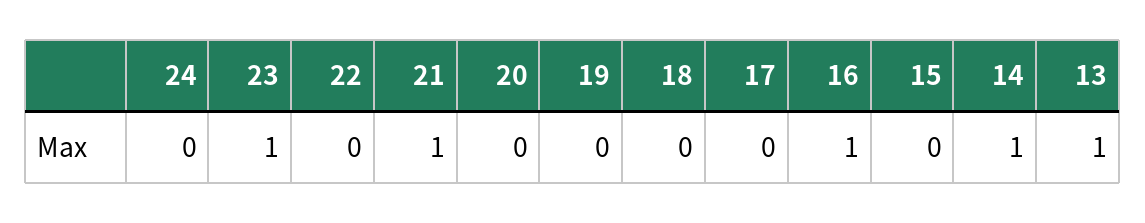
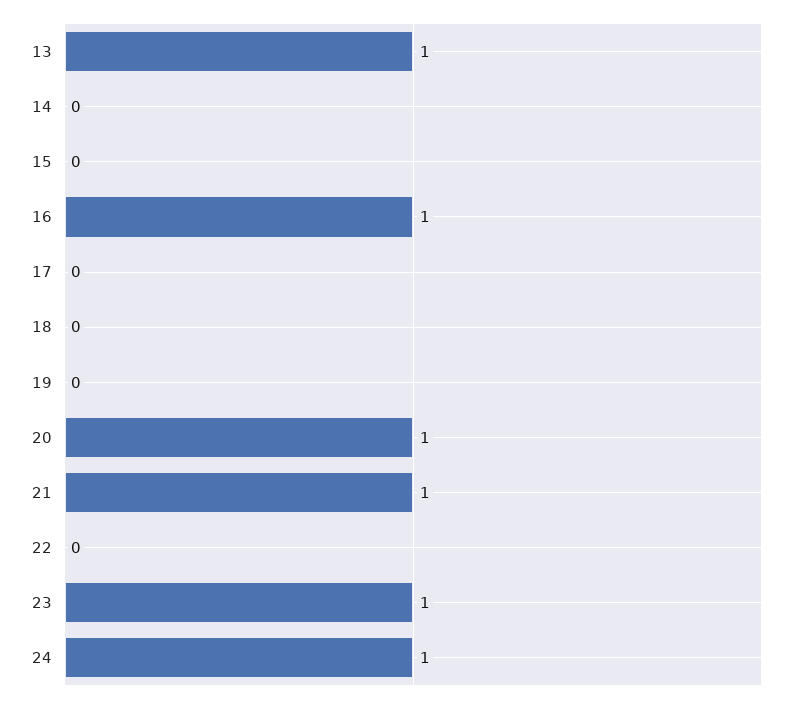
24: 0 -> 1
20: 0 -> 1
14: 1 -> 0

